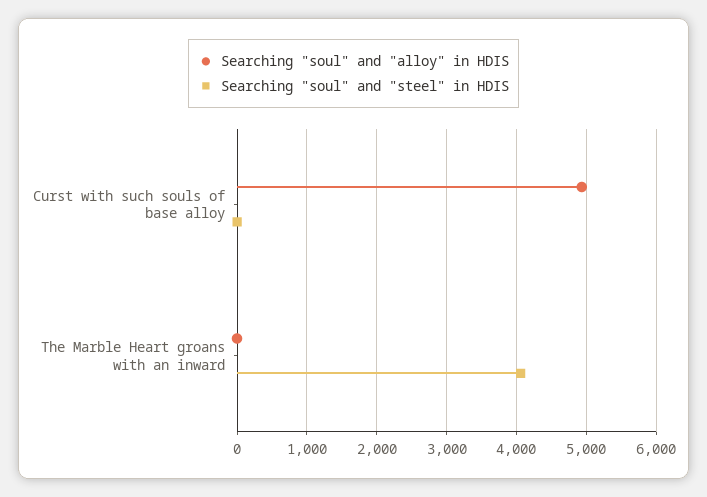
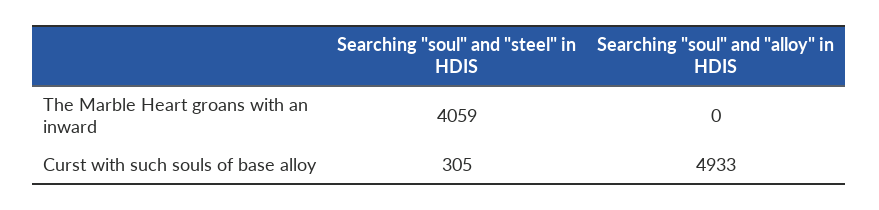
Searching "soul" and "steel" in HDIS, Curst with such souls of base alloy: 0 -> 305

